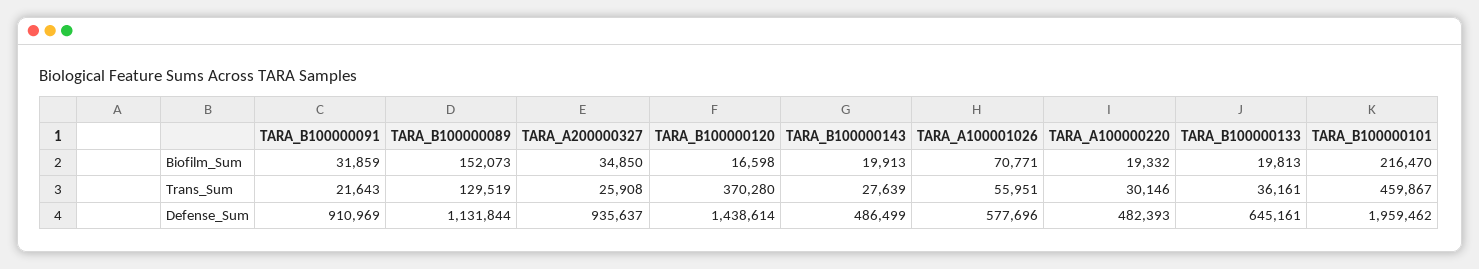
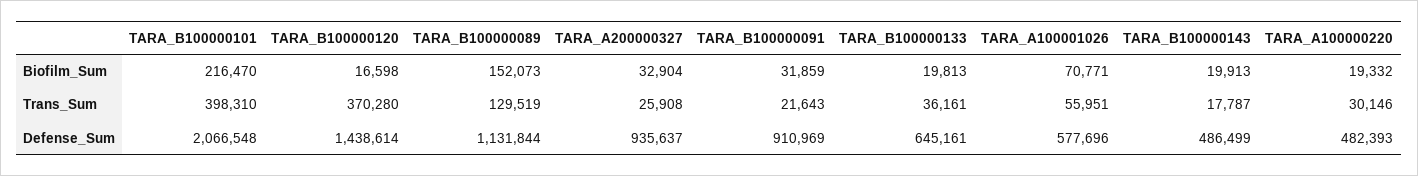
TARA_A200000327, Biofilm_Sum: 34850 -> 32904
TARA_B100000143, Trans_Sum: 27639 -> 17787
TARA_B100000101, Trans_Sum: 459867 -> 398310
TARA_B100000101, Defense_Sum: 1959462 -> 2066548

